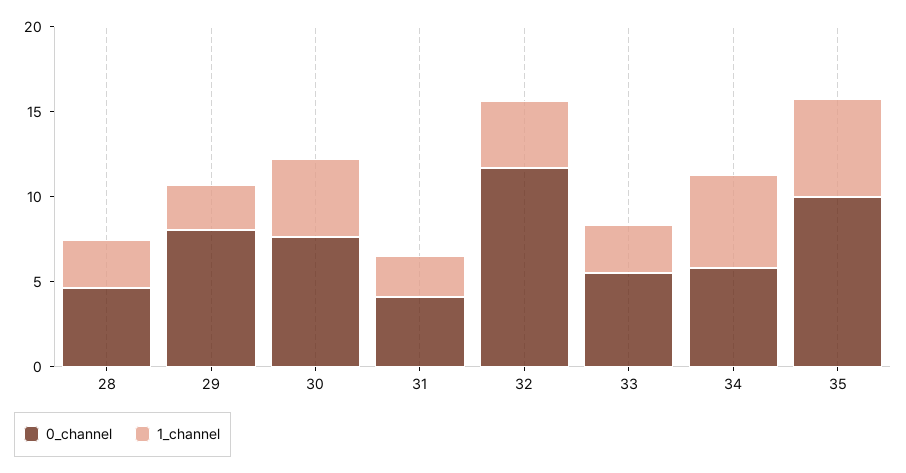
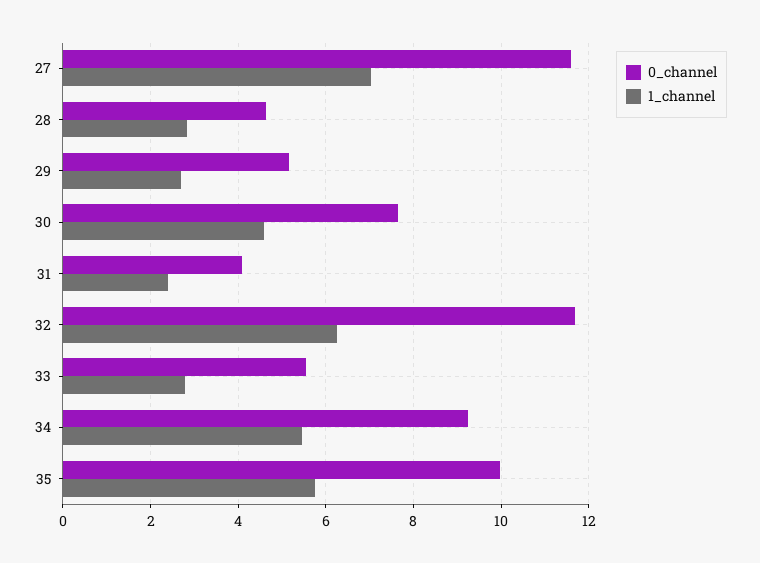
0_channel, 29: 8 -> 5.2
1_channel, 32: 4 -> 6.2
0_channel, 34: 6 -> 9.2
0_channel, 27: none -> 11.6
1_channel, 27: none -> 7

